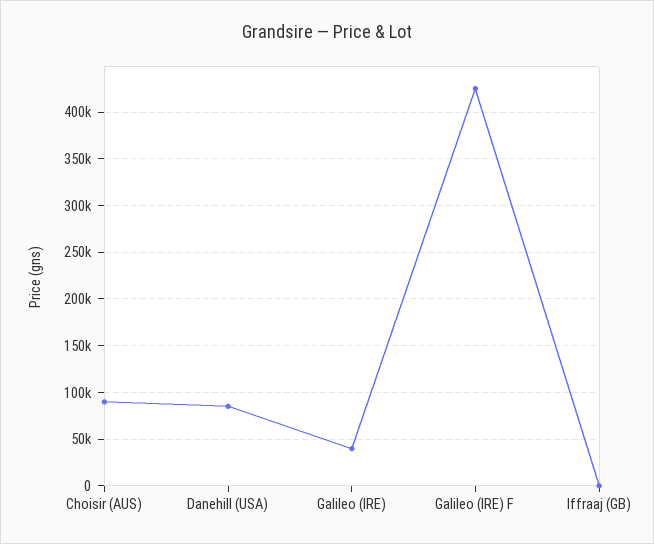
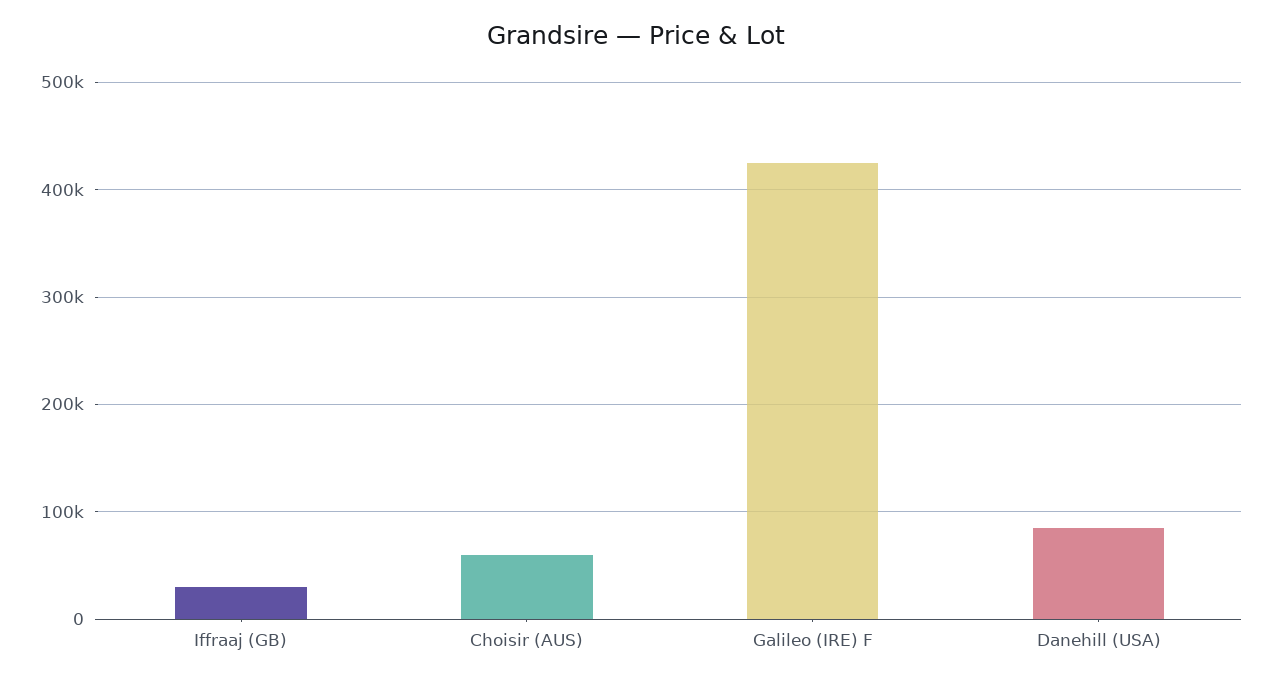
Choisir (AUS): 90000 -> 60000
Galileo (IRE): 40000 -> none
Iffraaj (GB): 0 -> 30000

